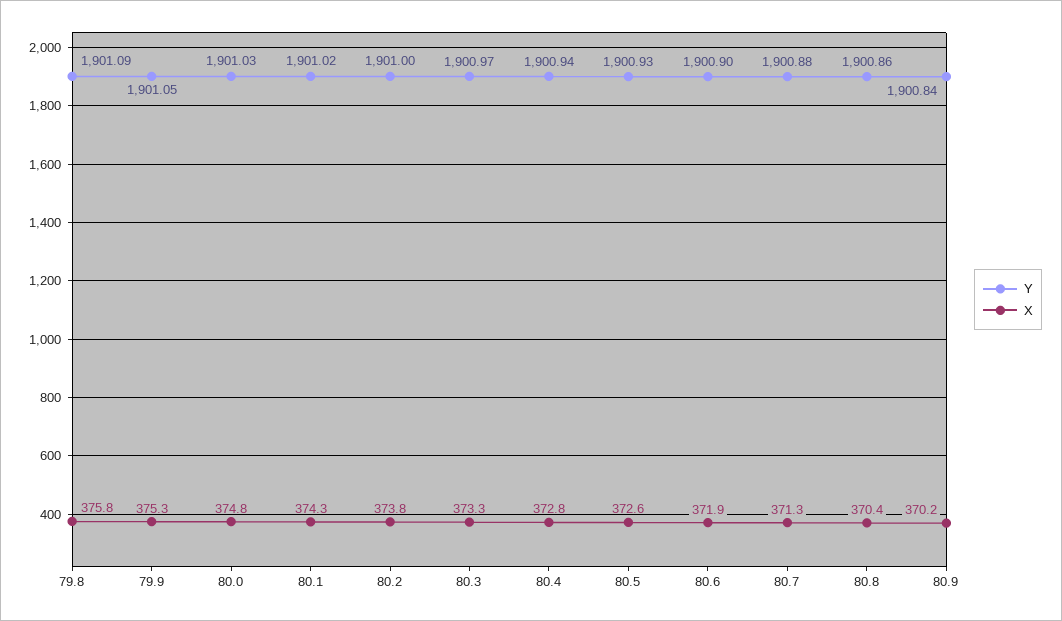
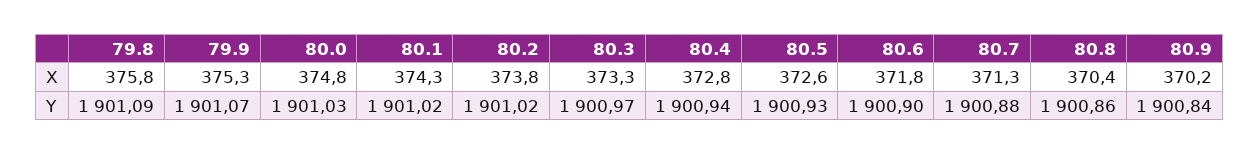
Y, 79.9: 1901.05 -> 1901.07
Y, 80.2: 1901 -> 1901.02
X, 80.6: 371.9 -> 371.8

